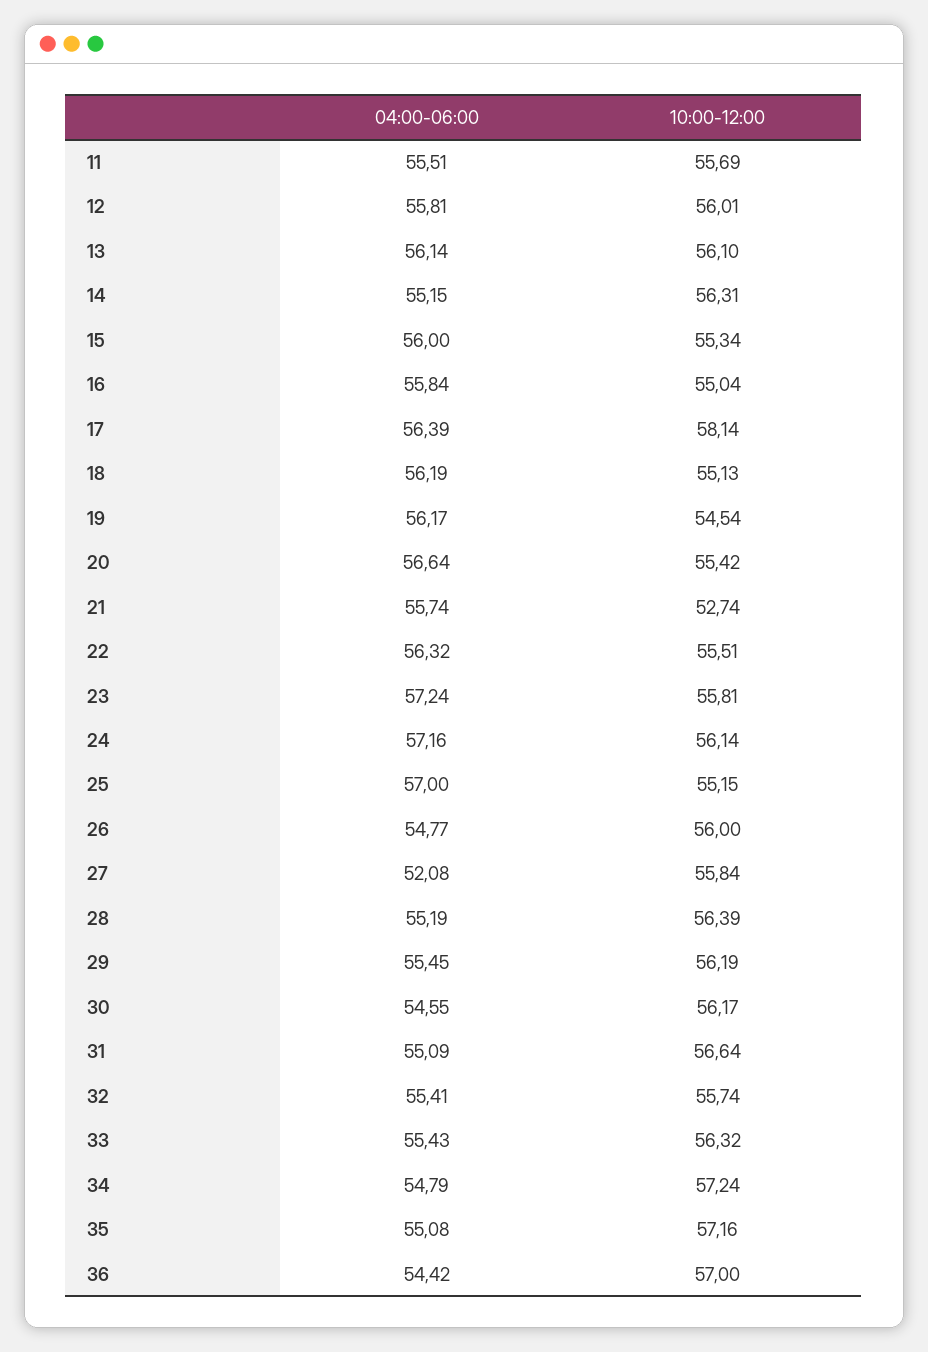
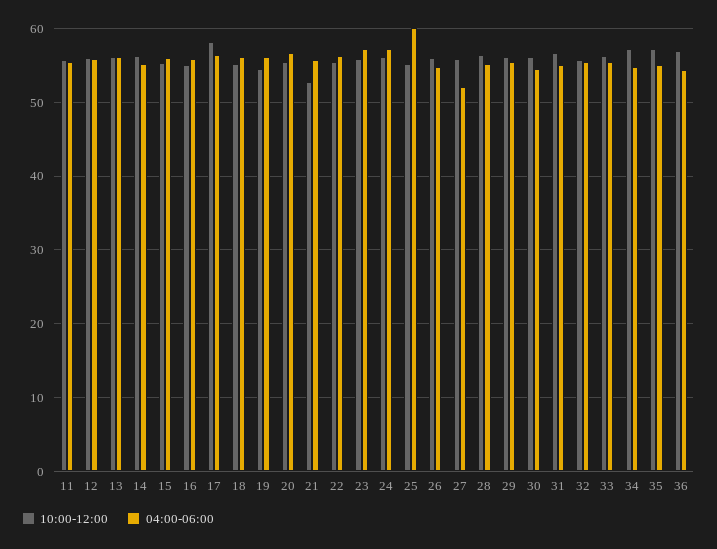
04:00-06:00, 25: 57 -> 60

